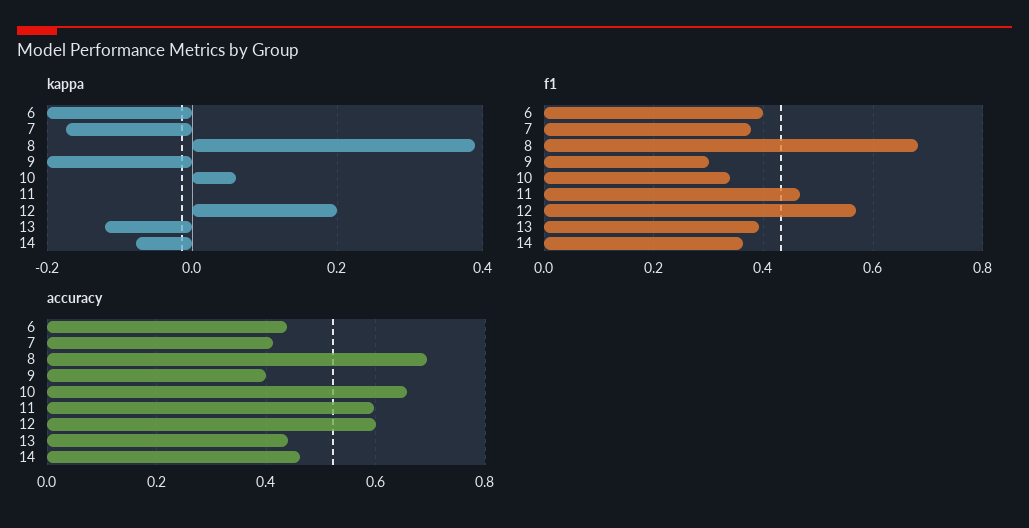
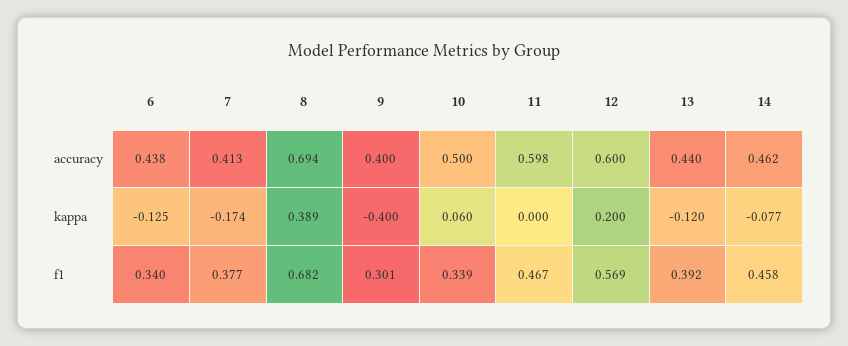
kappa, 6: -0.2 -> -0.125
kappa, 9: -0.2 -> -0.4
f1, 6: 0.4 -> 0.34
f1, 14: 0.36 -> 0.458
accuracy, 10: 0.66 -> 0.5

